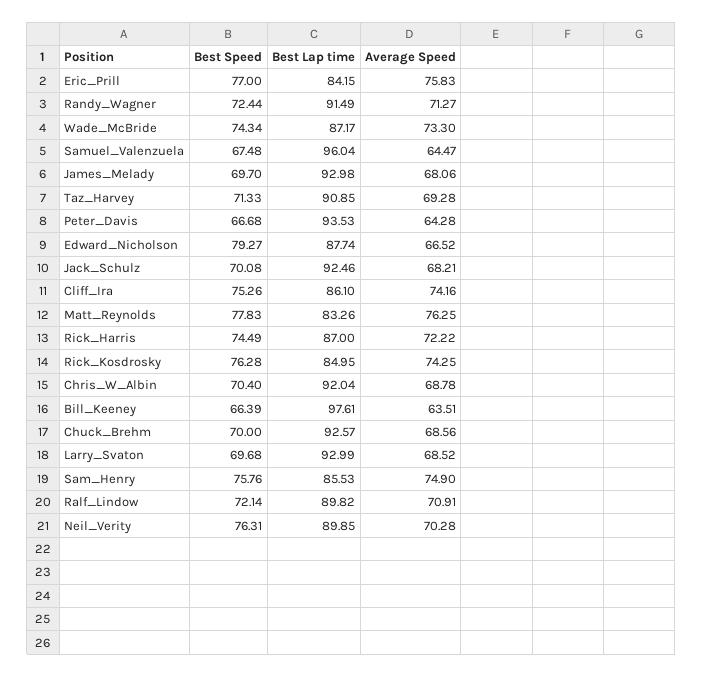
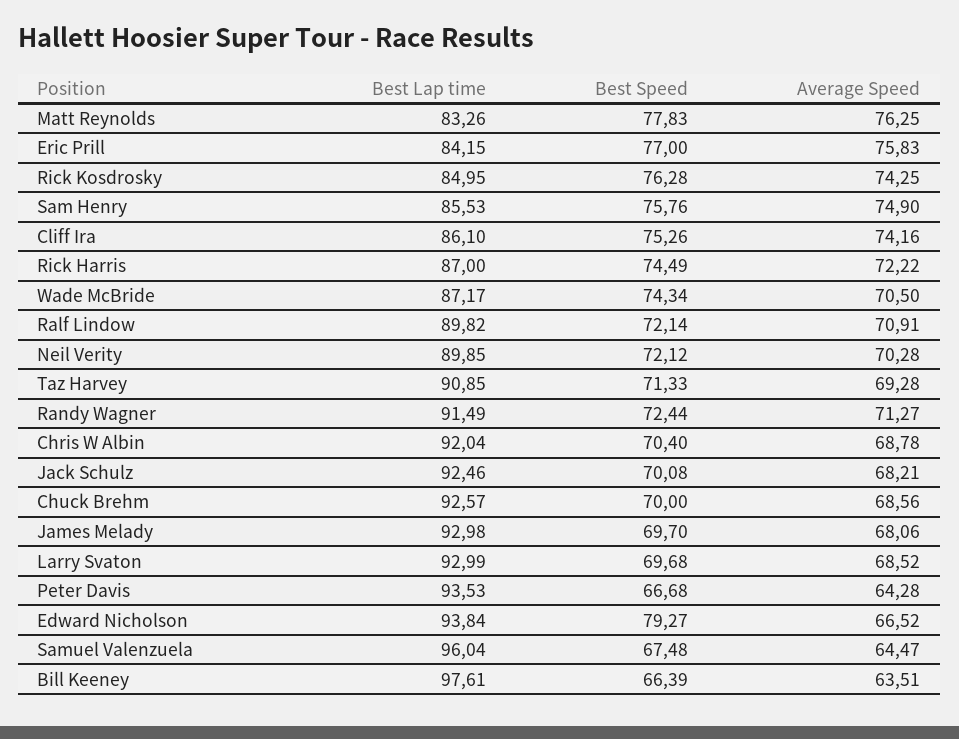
Average Speed, Wade_McBride: 73.3 -> 70.5
Best Lap time, Edward_Nicholson: 87.74 -> 93.84
Best Speed, Neil_Verity: 76.31 -> 72.12

